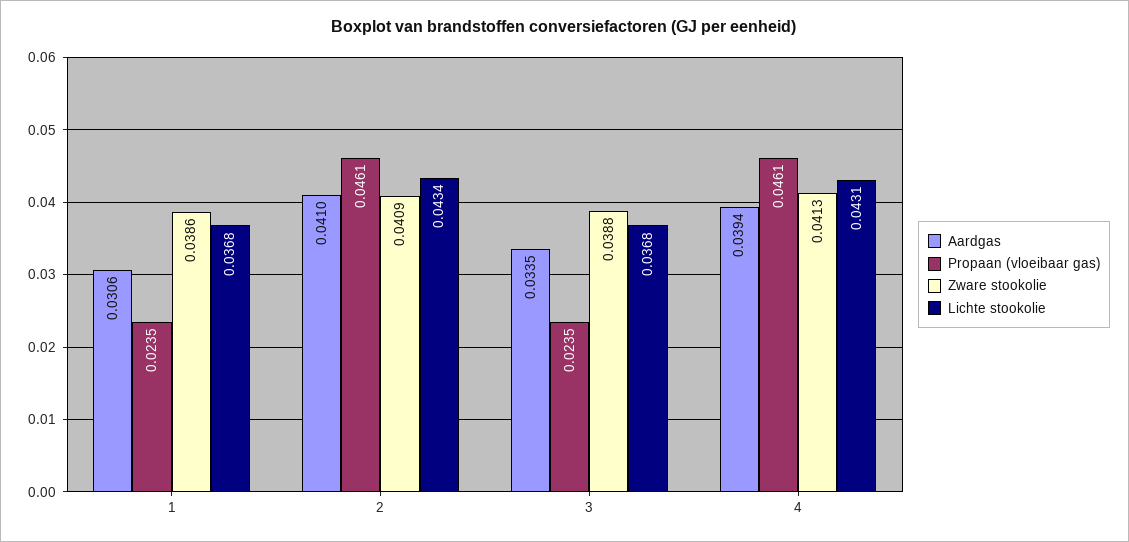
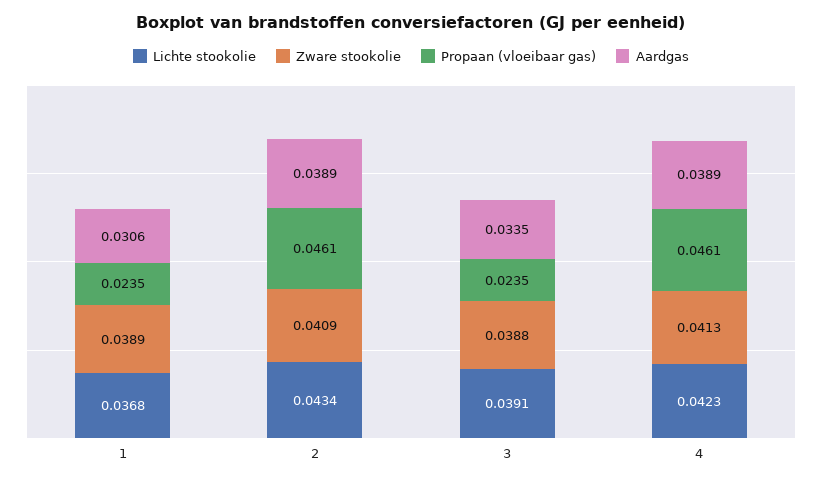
Zware stookolie, 1: 0.0386 -> 0.0389
Aardgas, 2: 0.041 -> 0.0389
Lichte stookolie, 3: 0.0368 -> 0.0391
Aardgas, 4: 0.0394 -> 0.0389
Lichte stookolie, 4: 0.0431 -> 0.0423

